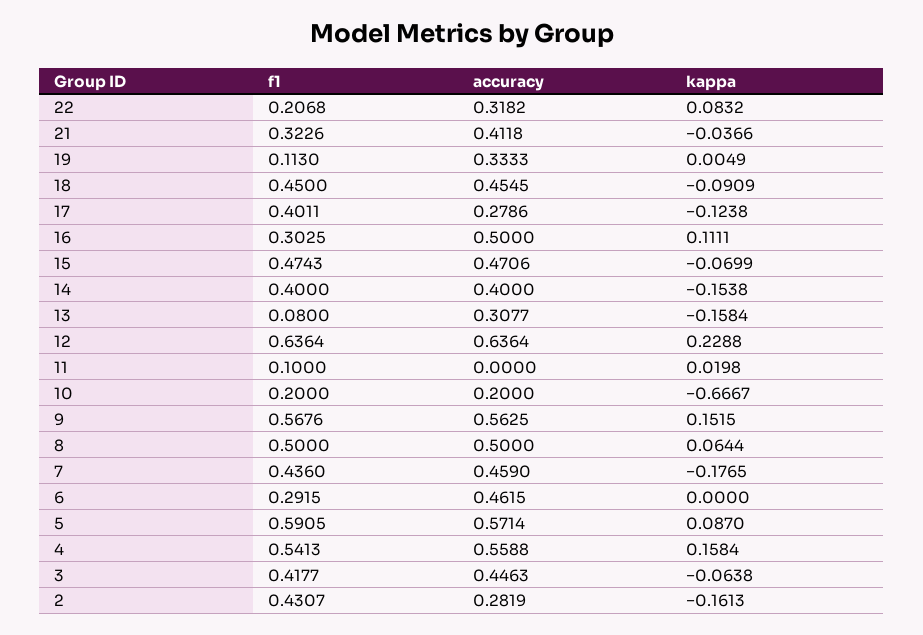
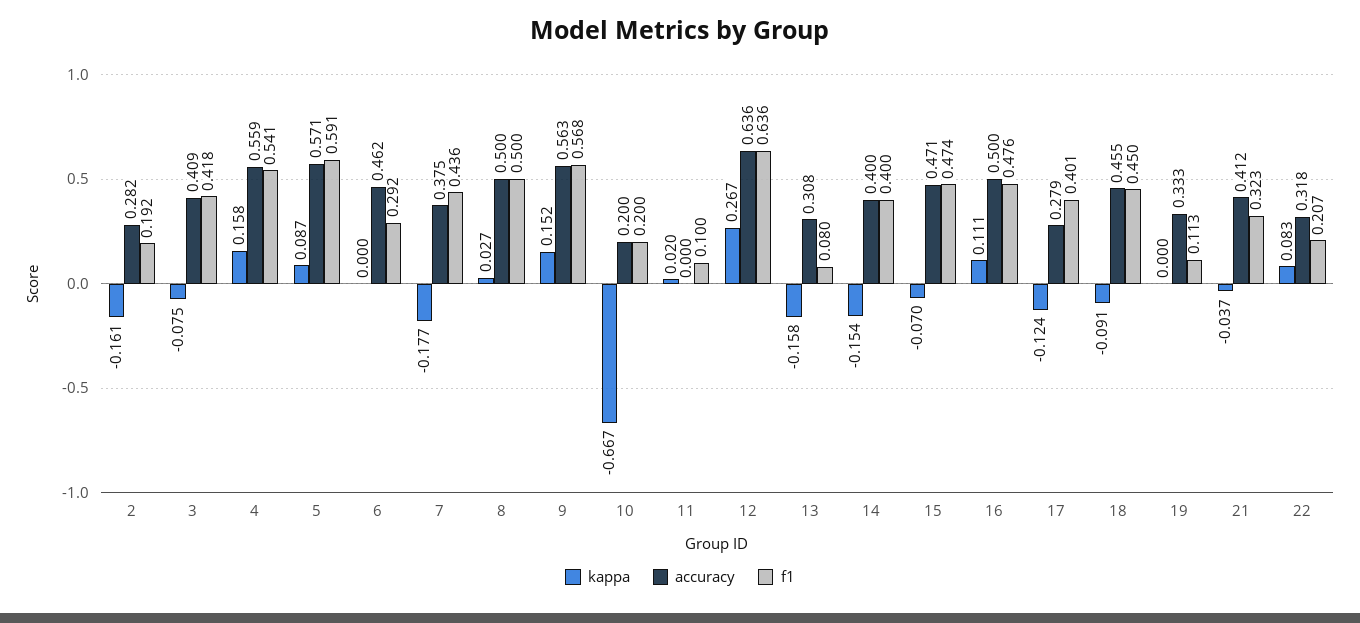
kappa, 19: 0.0049 -> 0
f1, 16: 0.3025 -> 0.476
kappa, 12: 0.2288 -> 0.267
kappa, 8: 0.0644 -> 0.027
accuracy, 7: 0.459 -> 0.375
accuracy, 3: 0.4463 -> 0.409
kappa, 3: -0.0638 -> -0.075
f1, 2: 0.4307 -> 0.192

